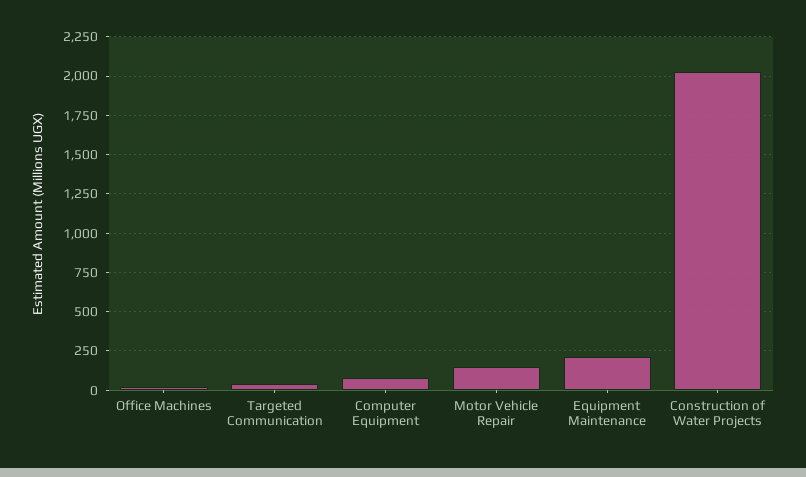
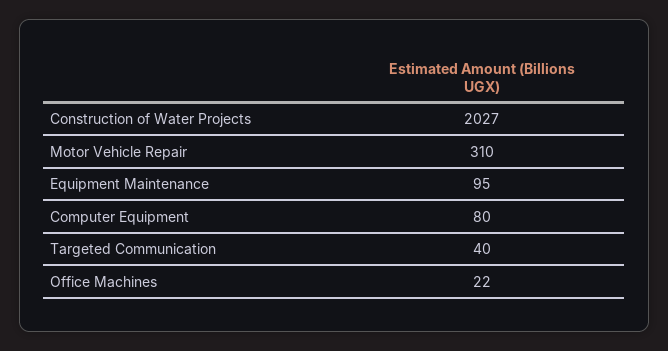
Motor Vehicle Repair: 150 -> 310
Equipment Maintenance: 200 -> 95

